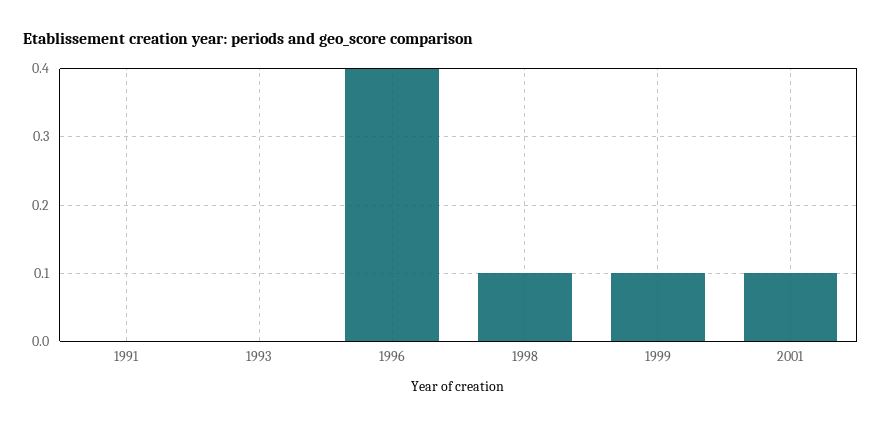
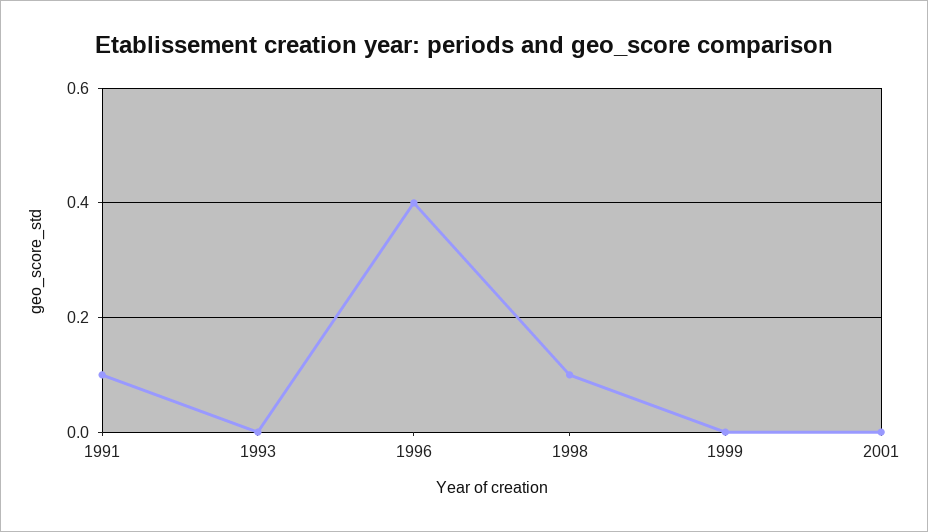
1991: 0 -> 0.1
1999: 0.1 -> 0
2001: 0.1 -> 0

